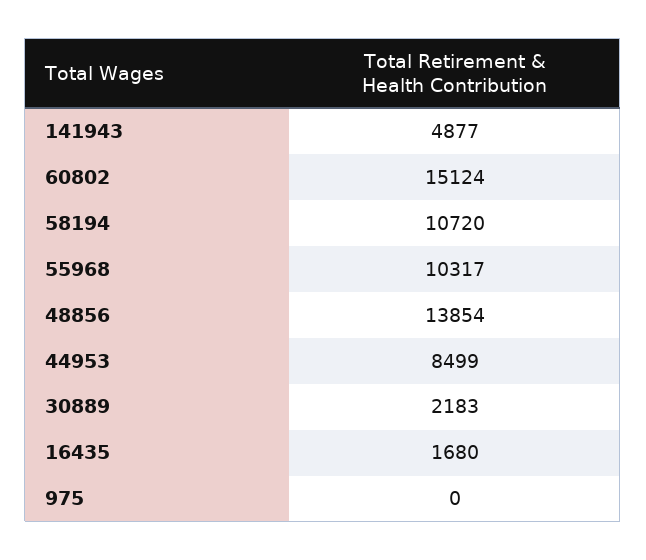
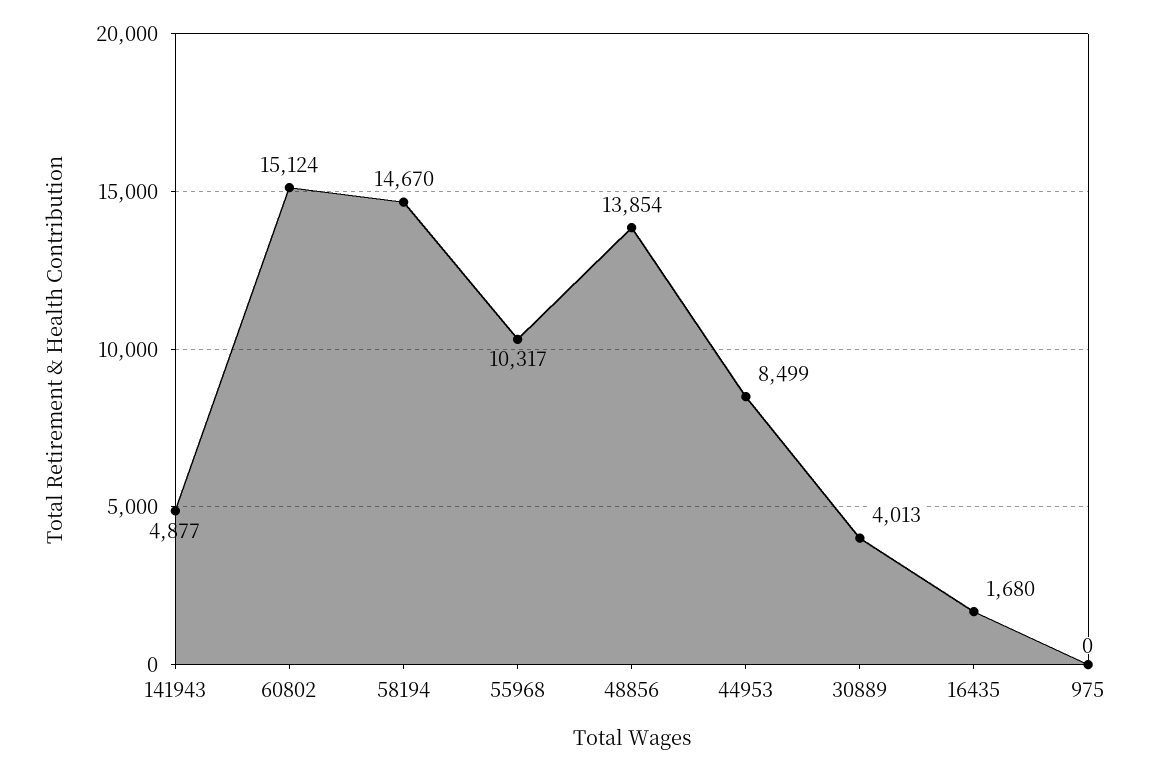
58194: 10720 -> 14670
30889: 2183 -> 4013

